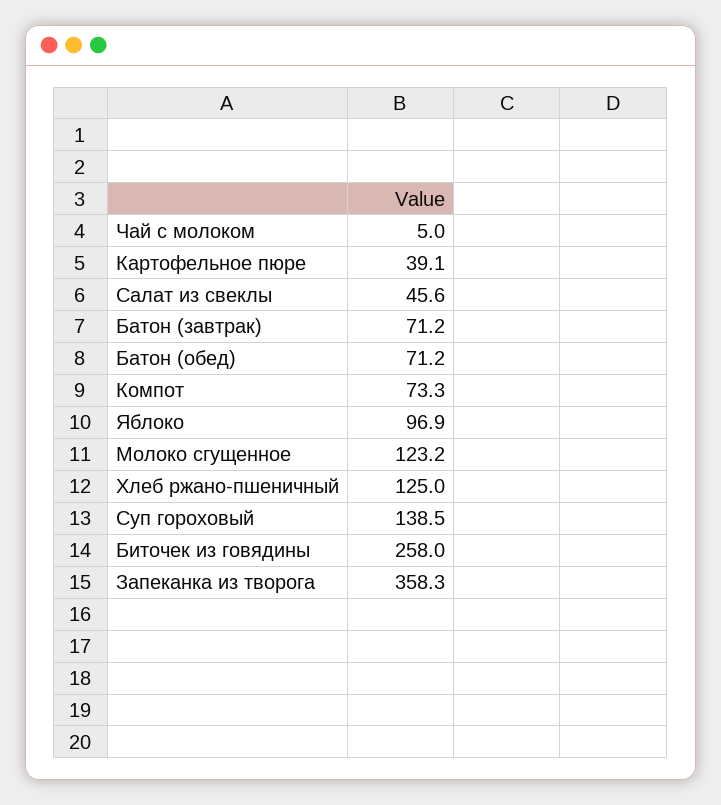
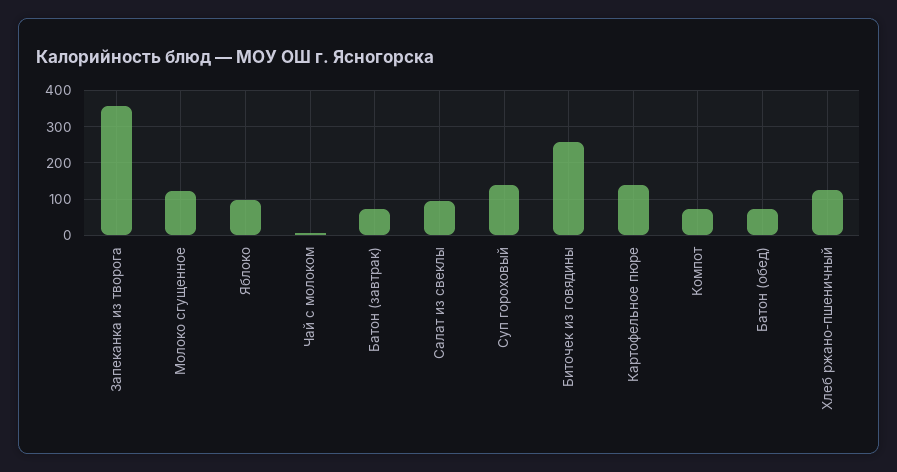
Картофельное пюре: 39.1 -> 140
Салат из свеклы: 45.6 -> 100

